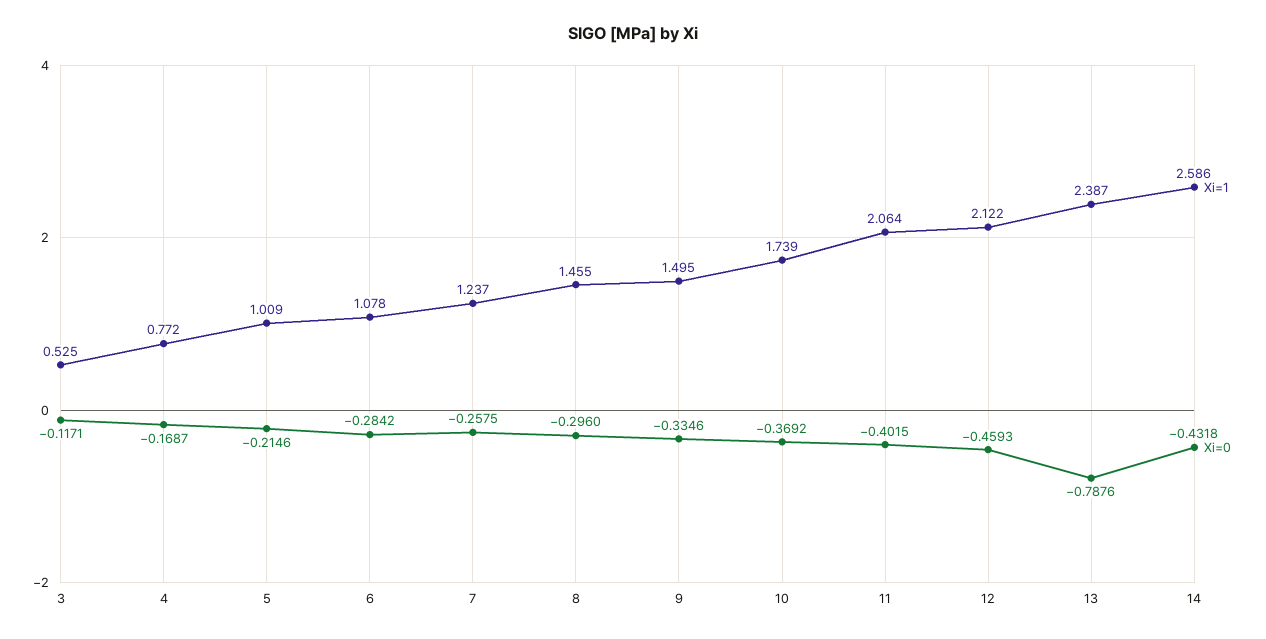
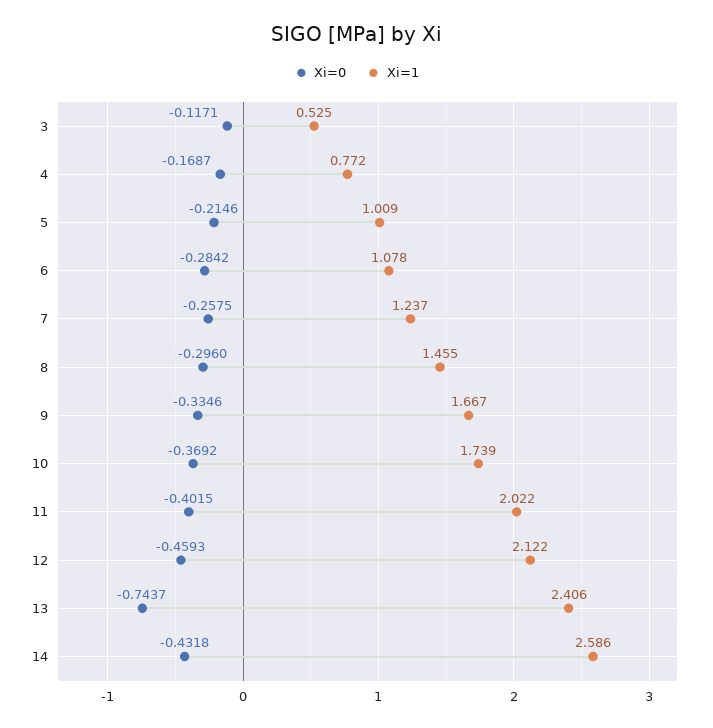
Xi=1, 9: 1.495 -> 1.667
Xi=1, 11: 2.064 -> 2.022
Xi=1, 13: 2.387 -> 2.406
Xi=0, 13: -0.7876 -> -0.7437

